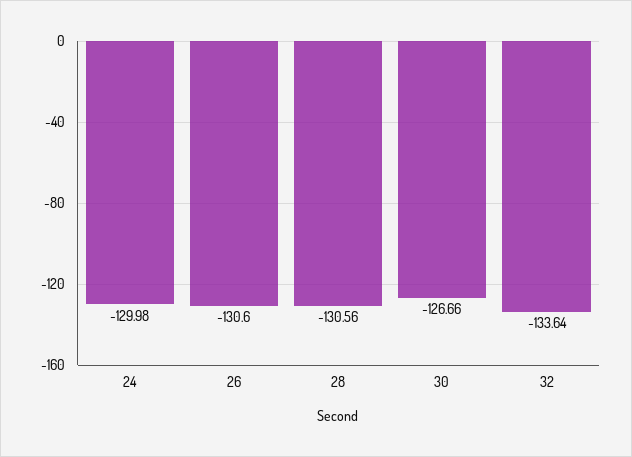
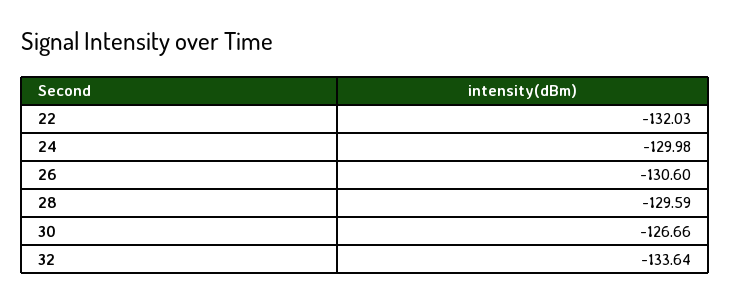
28: -130.56 -> -129.59
22: none -> -132.03

